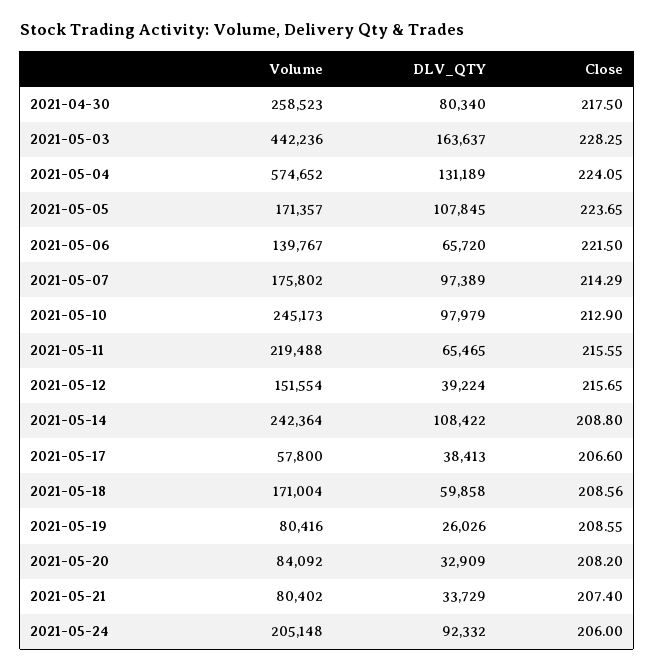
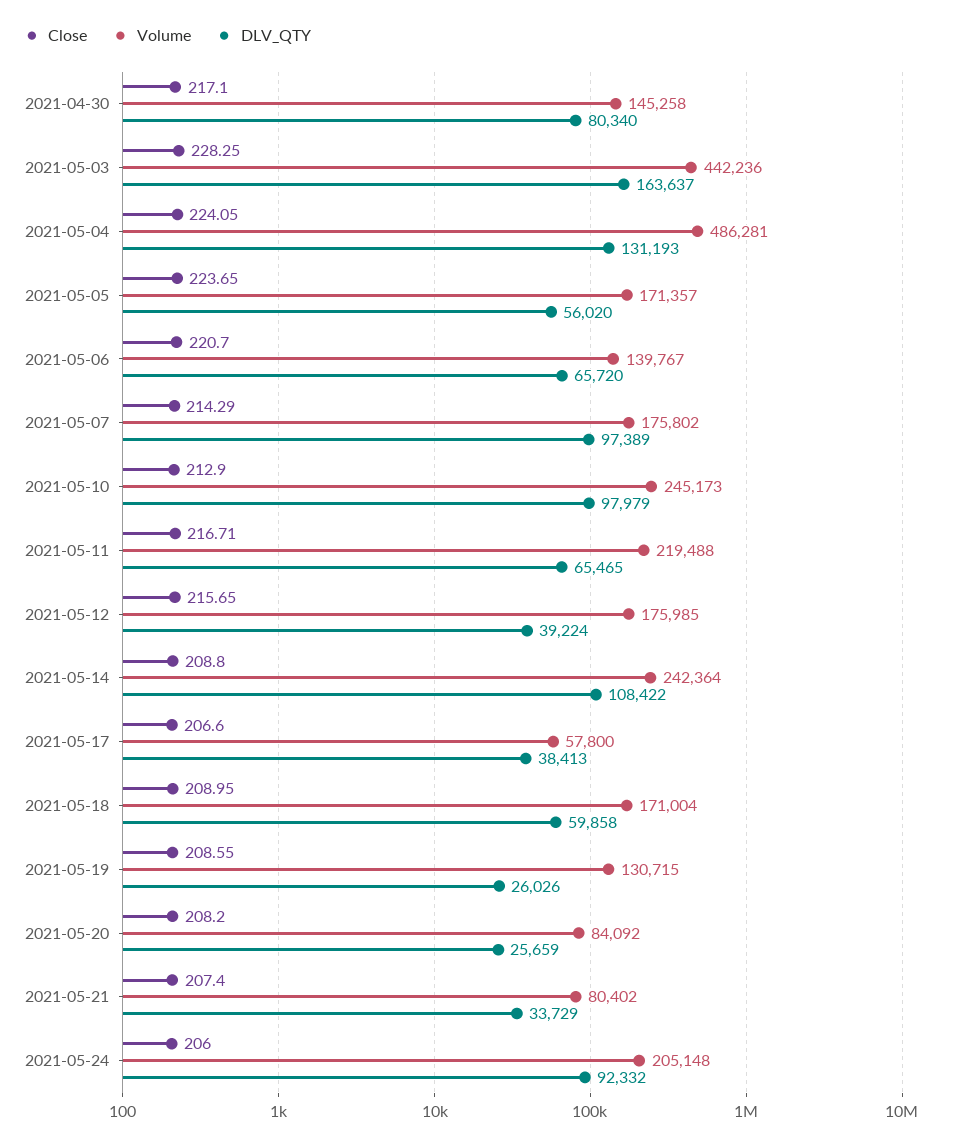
Volume, 2021-04-30: 258523 -> 145258
Close, 2021-04-30: 217.5 -> 217.1
Volume, 2021-05-04: 574652 -> 486281
DLV_QTY, 2021-05-04: 131189 -> 131193
DLV_QTY, 2021-05-05: 107845 -> 56020
Close, 2021-05-06: 221.5 -> 220.7
Close, 2021-05-11: 215.55 -> 216.71
Volume, 2021-05-12: 151554 -> 175985
Close, 2021-05-18: 208.56 -> 208.95
Volume, 2021-05-19: 80416 -> 130715
DLV_QTY, 2021-05-20: 32909 -> 25659

